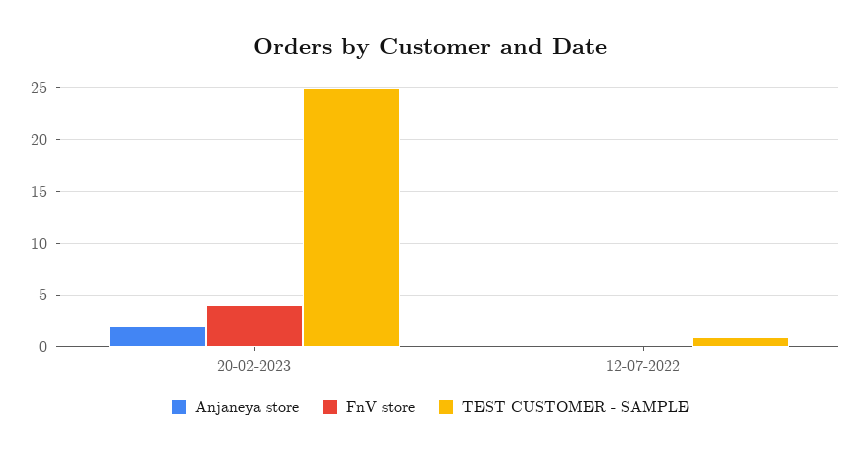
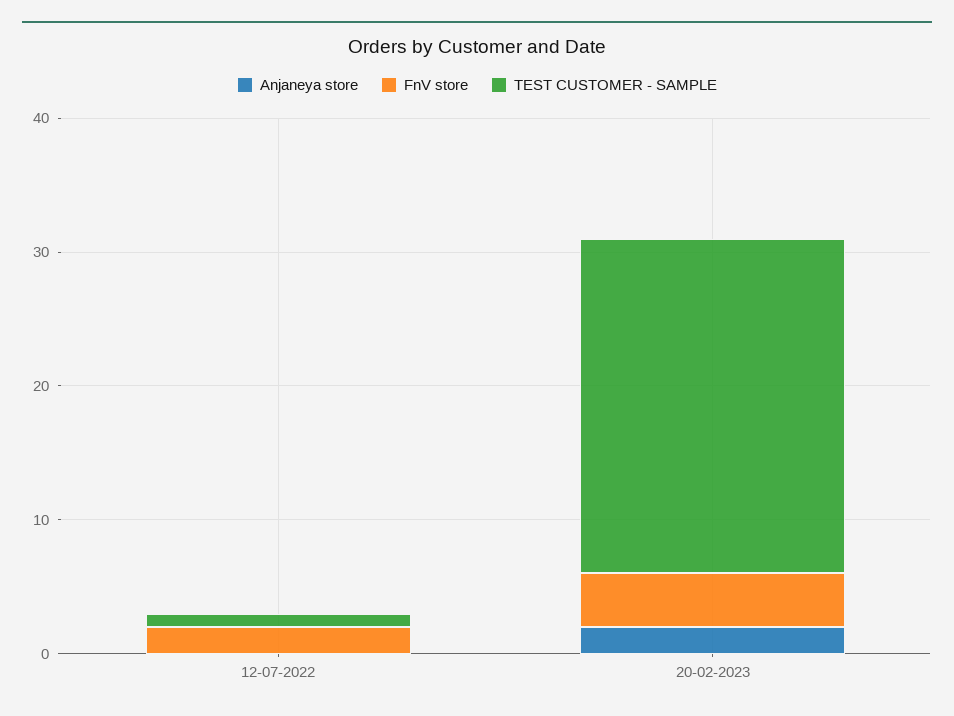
FnV store, 12-07-2022: 0 -> 2

